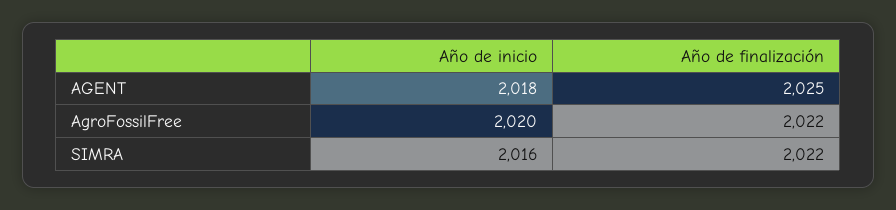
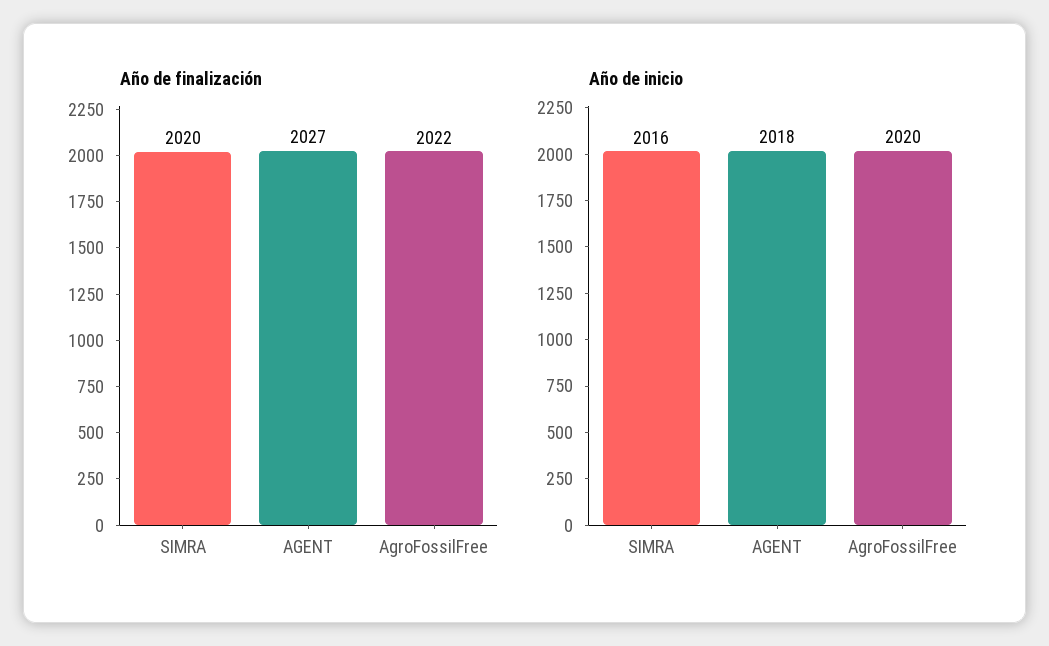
Año de finalización, AGENT: 2025 -> 2027
Año de finalización, SIMRA: 2022 -> 2020

